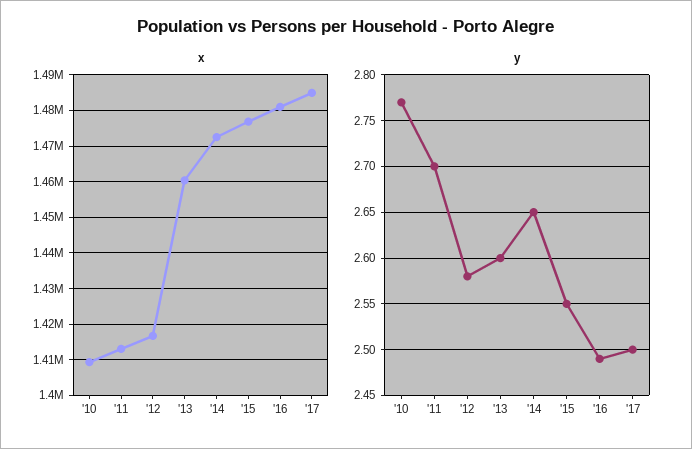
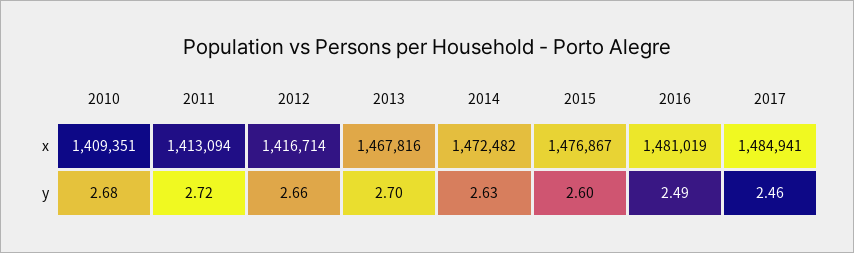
x, '13: 1460000 -> 1467816
y, '10: 2.77 -> 2.68
y, '11: 2.7 -> 2.72
y, '12: 2.58 -> 2.66
y, '13: 2.6 -> 2.7
y, '14: 2.65 -> 2.63
y, '15: 2.55 -> 2.6
y, '17: 2.5 -> 2.46

